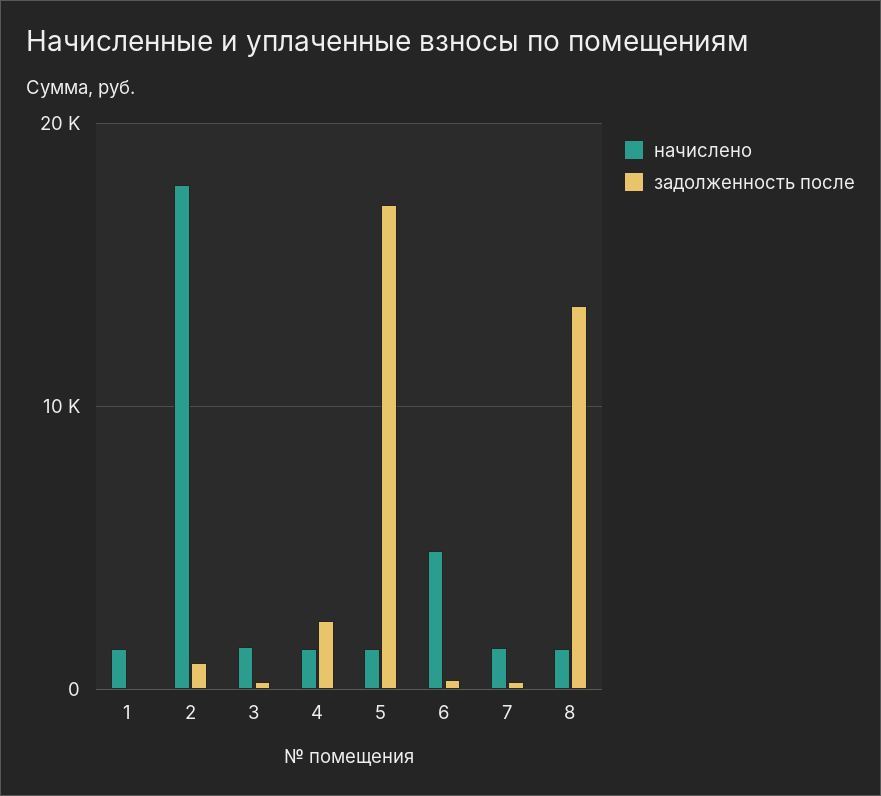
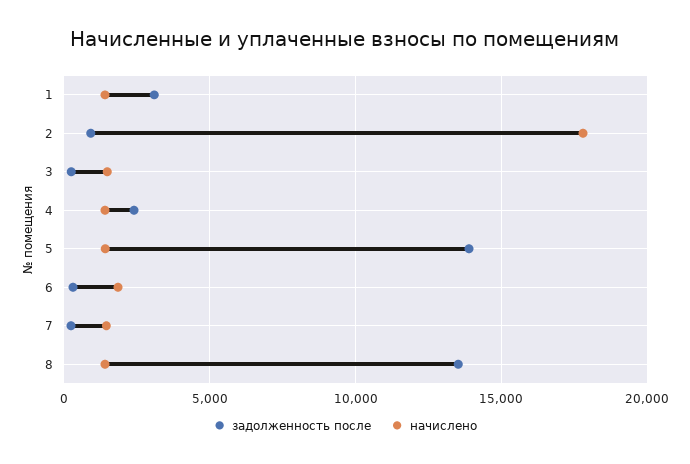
задолженность после, 1: 0 -> 3000
задолженность после, 5: 17000 -> 14000
начислено, 6: 5000 -> 2000

